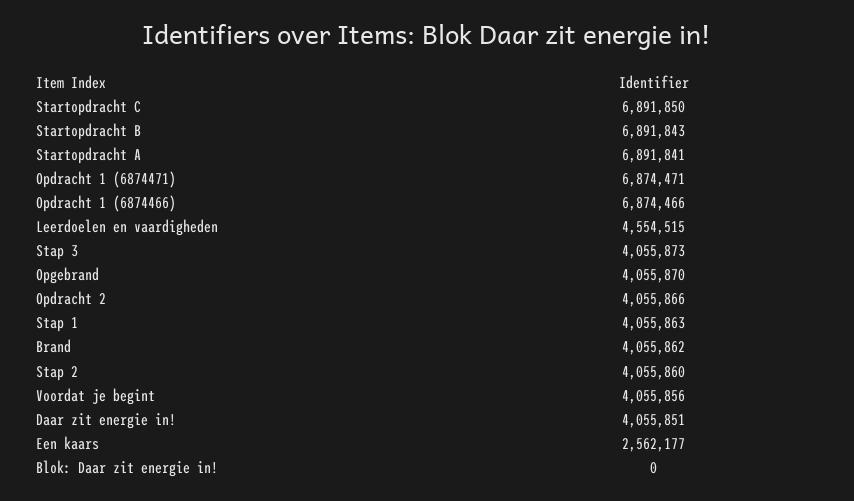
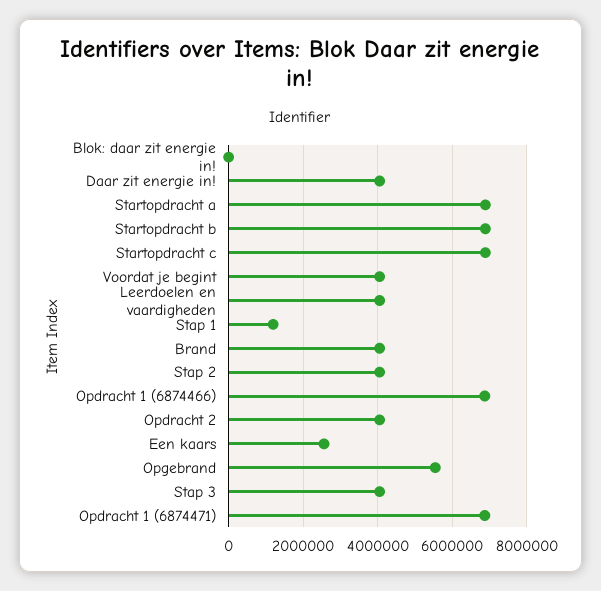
Leerdoelen en vaardigheden: 4554515 -> 4000000
Opgebrand: 4055870 -> 5600000
Stap 1: 4055863 -> 1200000

